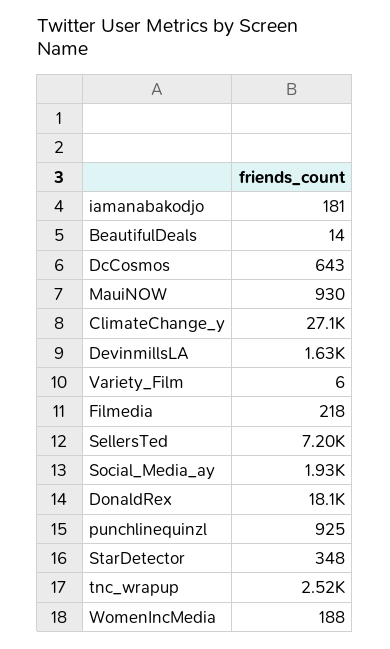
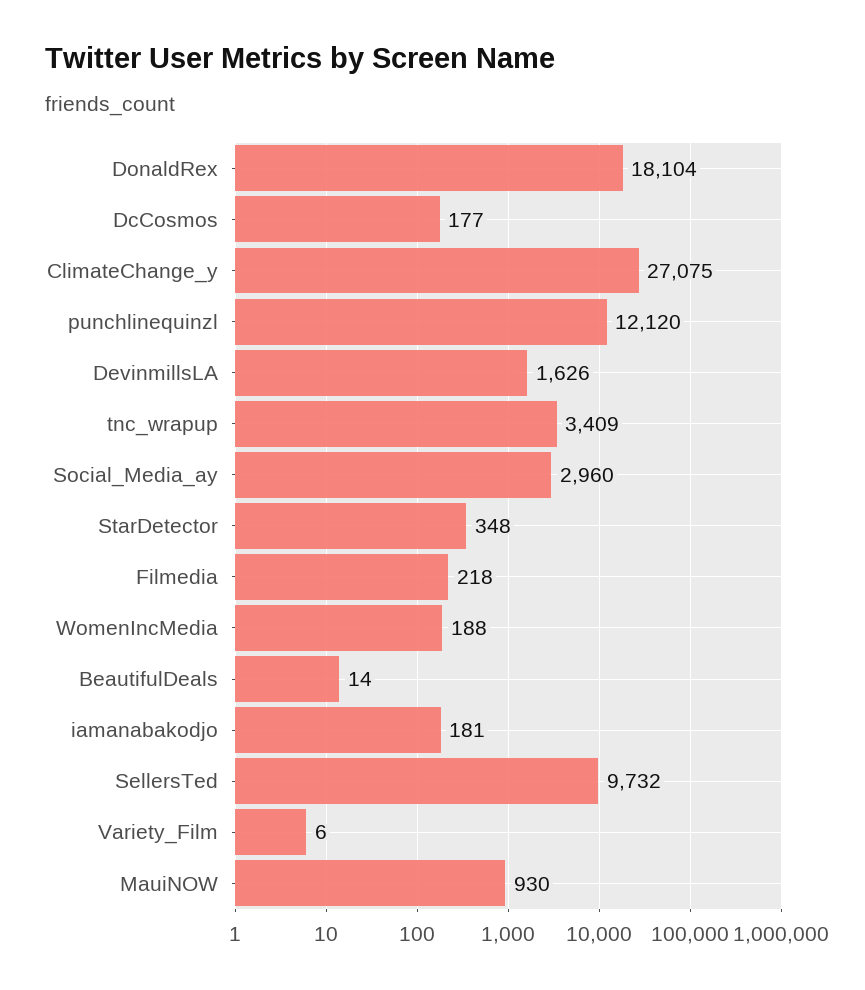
DcCosmos: 643 -> 177
SellersTed: 7200 -> 9732
Social_Media_ay: 1930 -> 2960
punchlinequinzl: 925 -> 12120
tnc_wrapup: 2520 -> 3409

